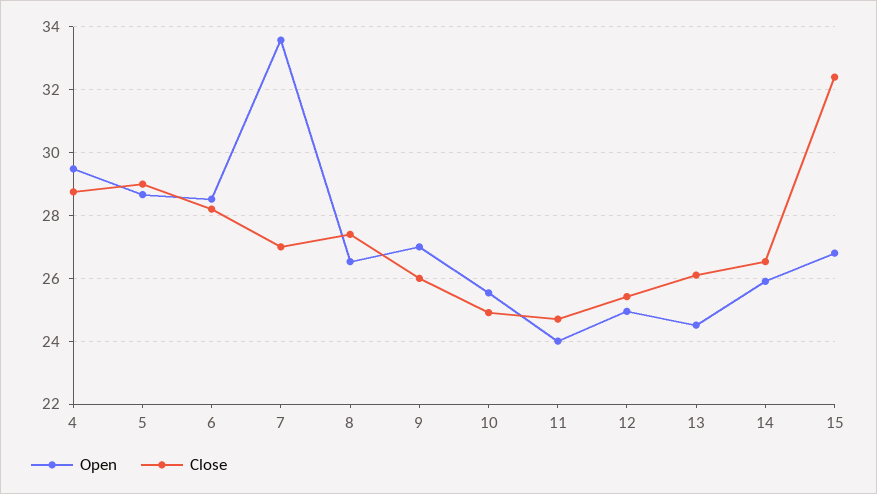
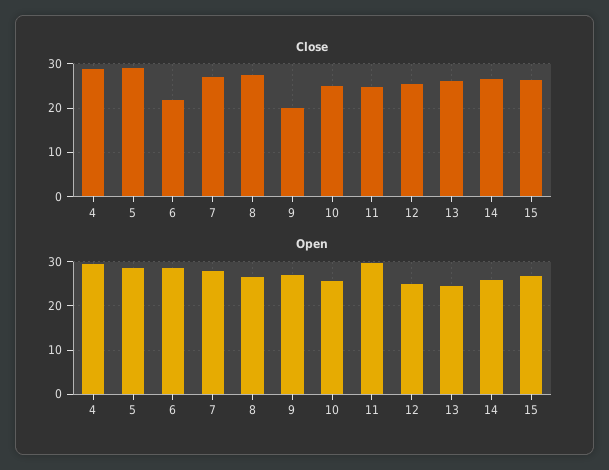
Close, 6: 28.2 -> 22
Open, 7: 33.6 -> 28
Close, 9: 26 -> 20
Open, 11: 24 -> 30
Close, 15: 32.4 -> 26

